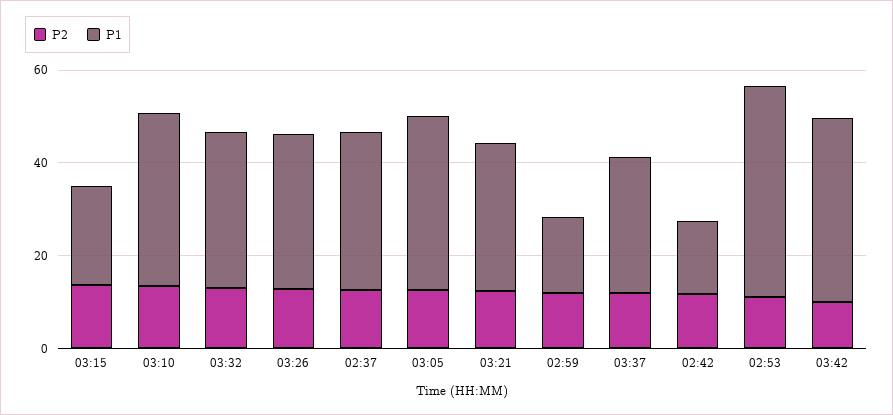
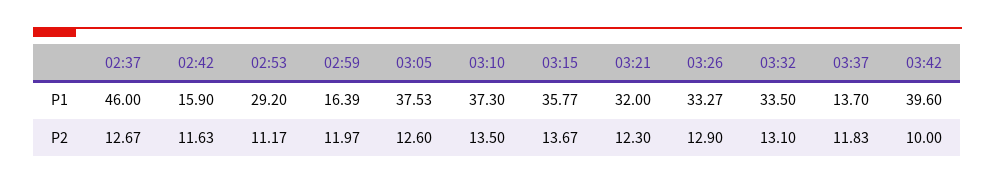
P1, 03:15: 20 -> 35.77
P1, 02:37: 35 -> 46
P1, 03:37: 30 -> 13.7
P1, 02:53: 45 -> 29.2

